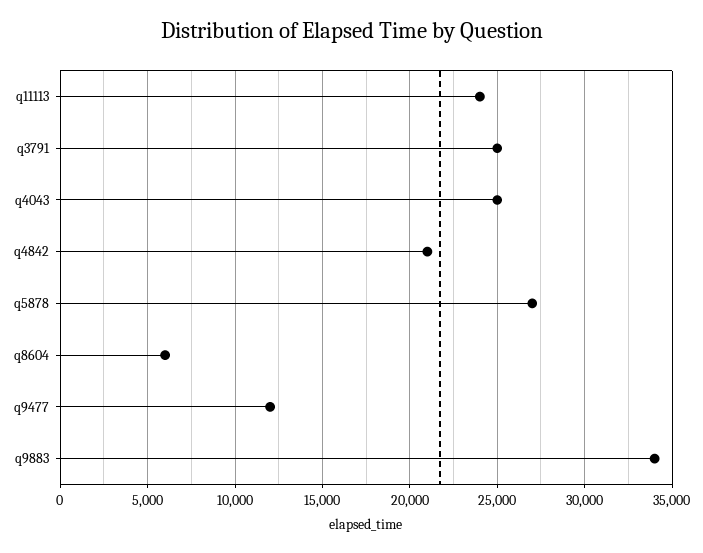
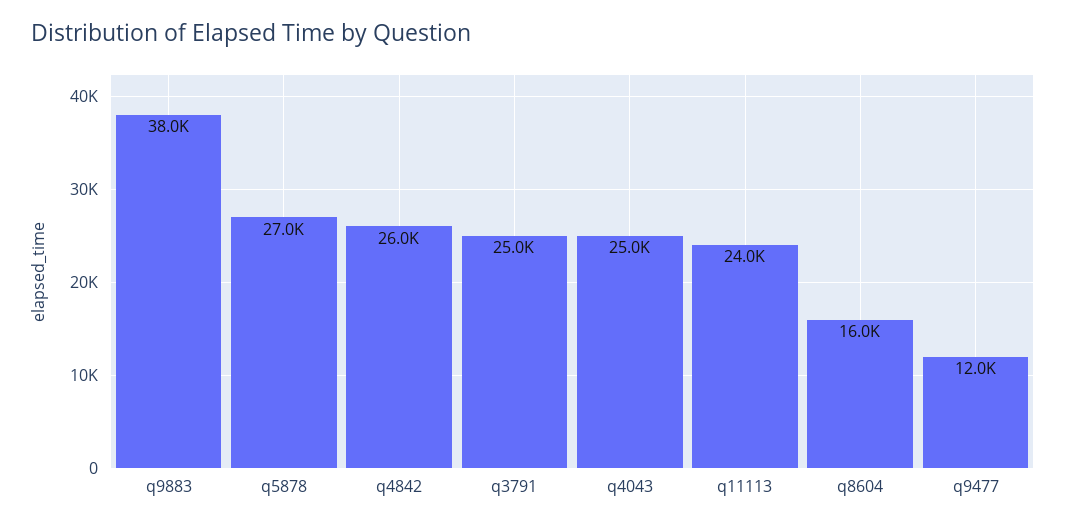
q4842: 21000 -> 26000
q8604: 6000 -> 16000
q9883: 34000 -> 38000

